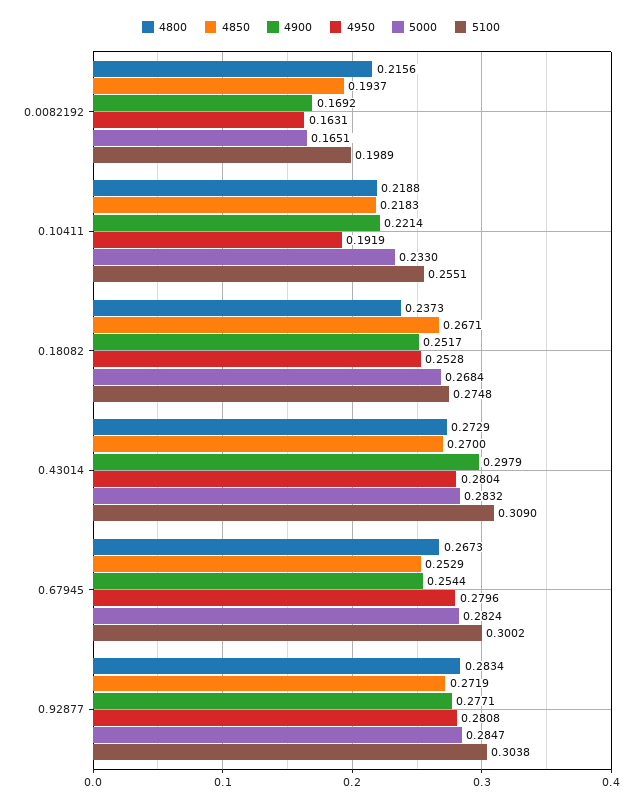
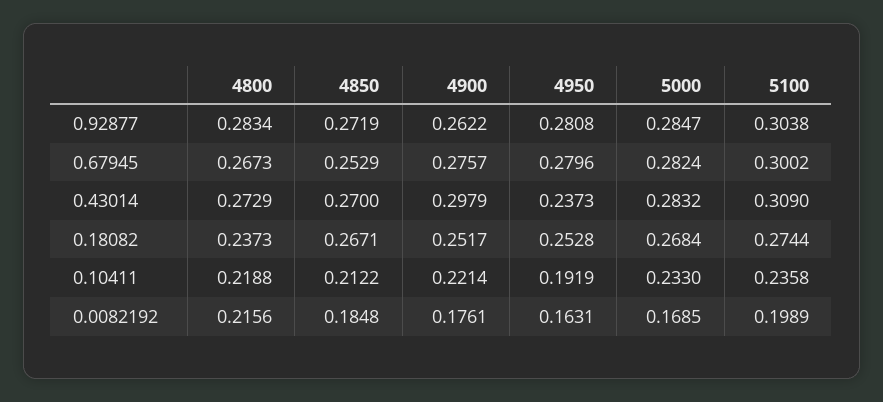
4850, 0.0082192: 0.1937 -> 0.1848
4900, 0.0082192: 0.1692 -> 0.1761
5000, 0.0082192: 0.1651 -> 0.1685
4850, 0.10411: 0.2183 -> 0.2122
5100, 0.10411: 0.2551 -> 0.2358
5100, 0.18082: 0.2748 -> 0.2744
4950, 0.43014: 0.2804 -> 0.2373
4900, 0.67945: 0.2544 -> 0.2757
4900, 0.92877: 0.2771 -> 0.2622

